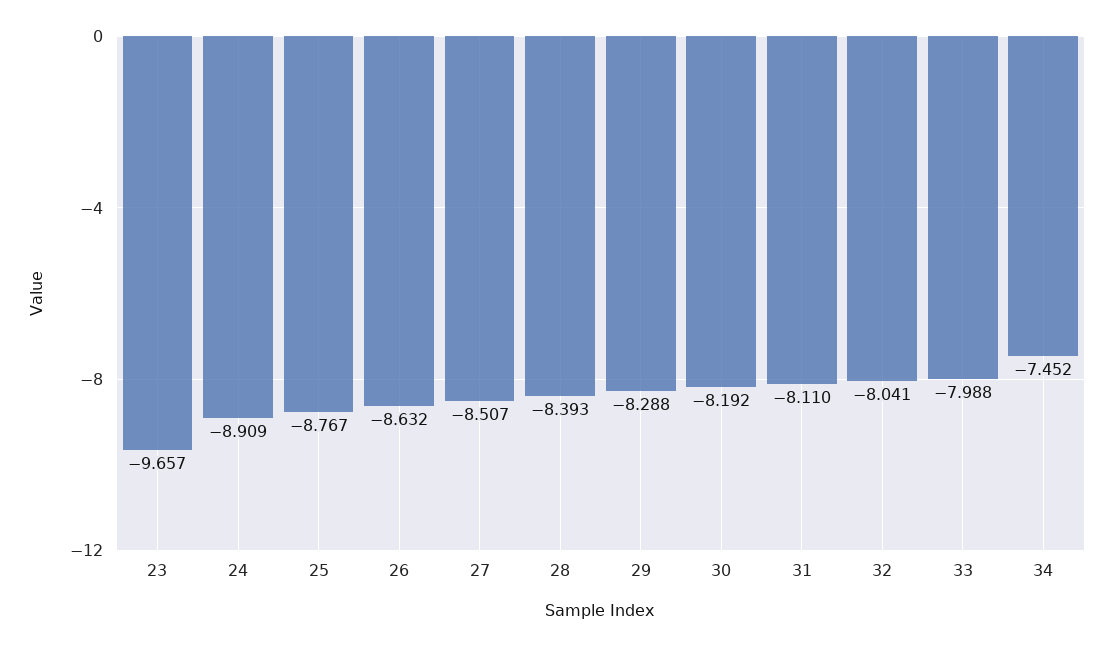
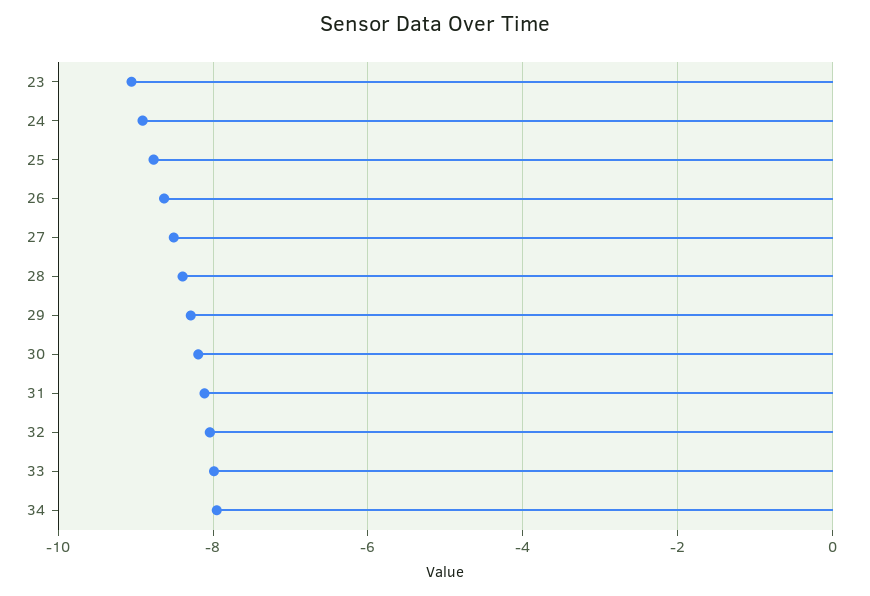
23: -9.657 -> -9
34: -7.452 -> -8

